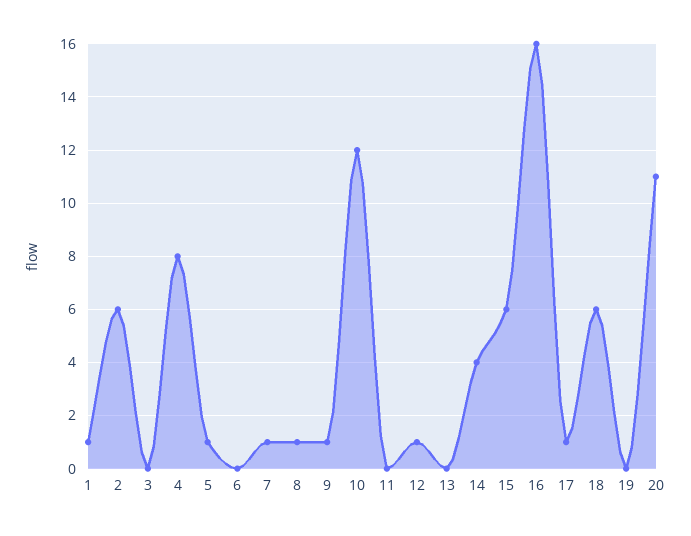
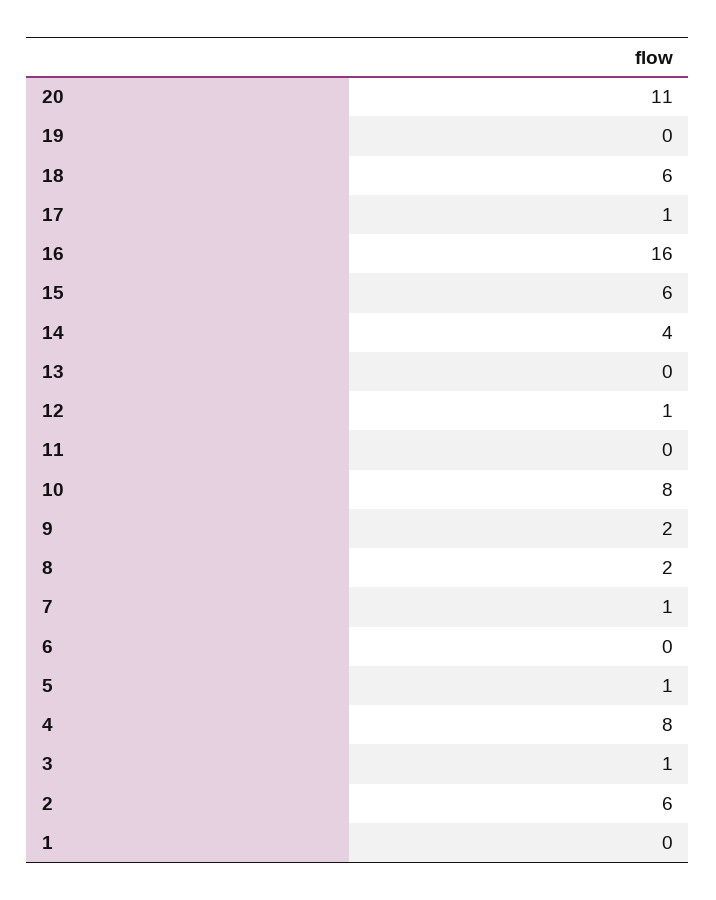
1: 1 -> 0
3: 0 -> 1
8: 1 -> 2
9: 1 -> 2
10: 12 -> 8

